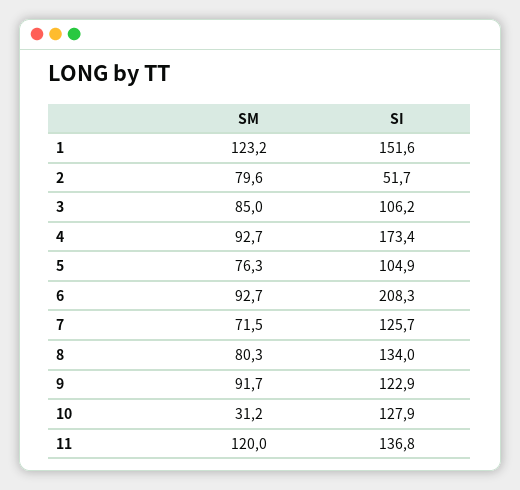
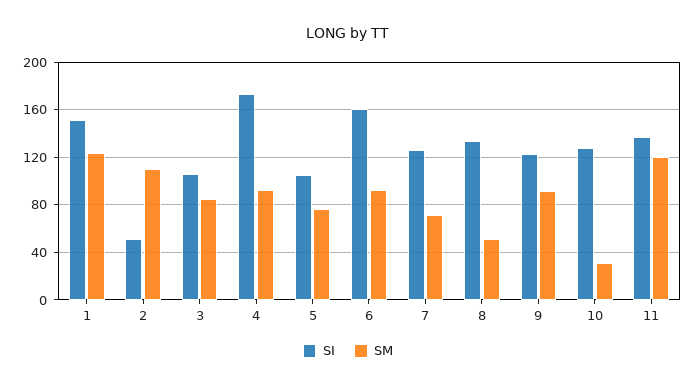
SM, 2: 79.6 -> 110
SI, 6: 208.3 -> 160
SM, 8: 80.3 -> 50

